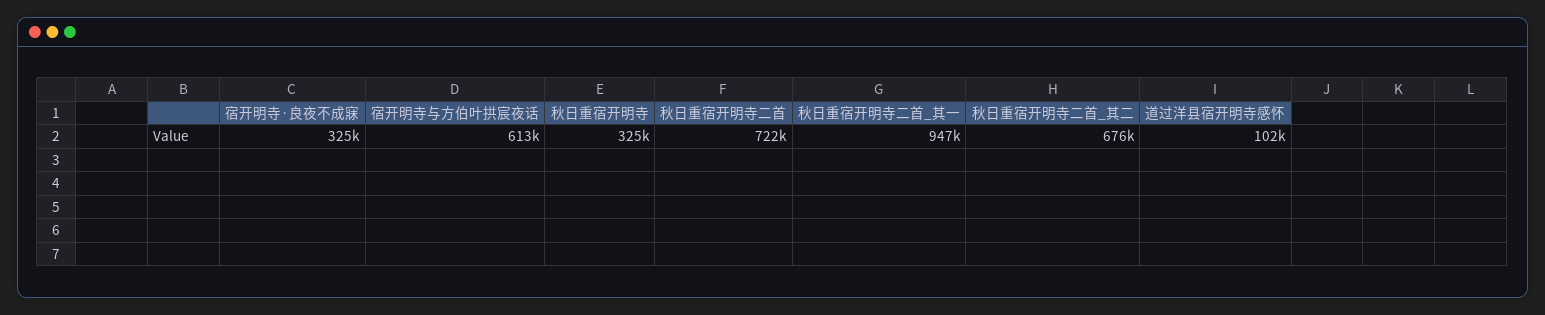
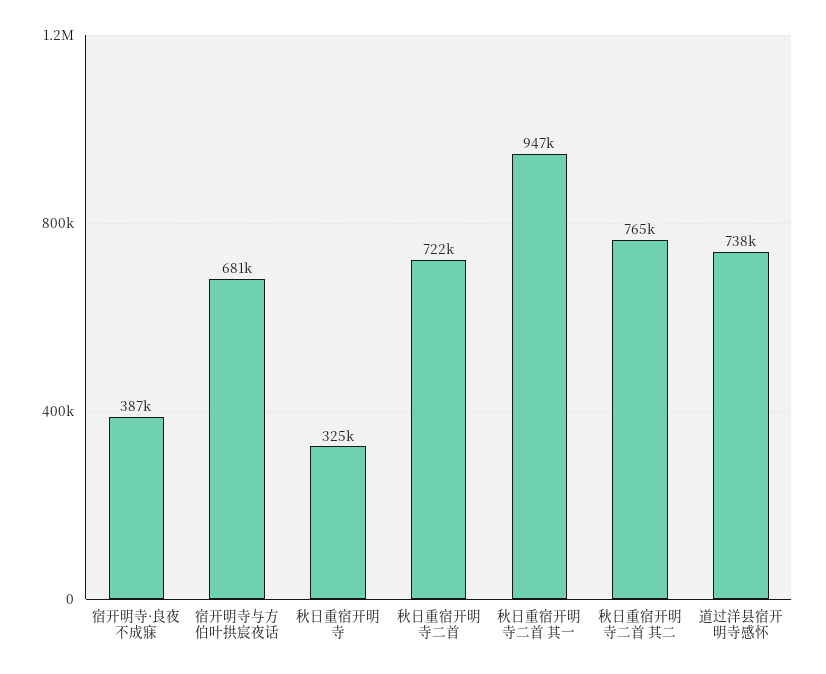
宿开明寺·良夜不成寐: 325000 -> 387000
宿开明寺与方伯叶拱宸夜话: 613000 -> 681000
秋日重宿开明寺二首_其二: 676000 -> 765000
道过洋县宿开明寺感怀: 102000 -> 738000

